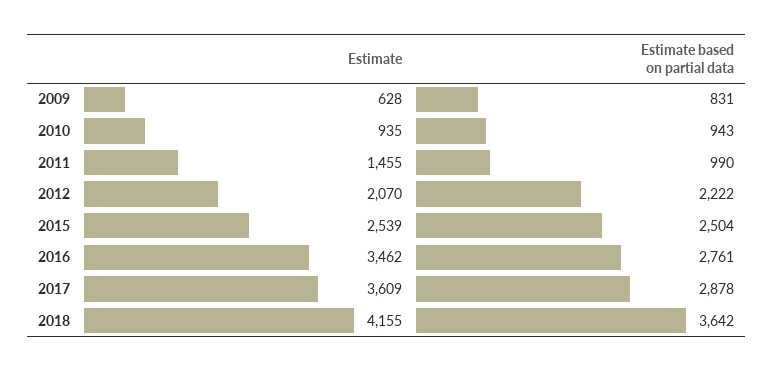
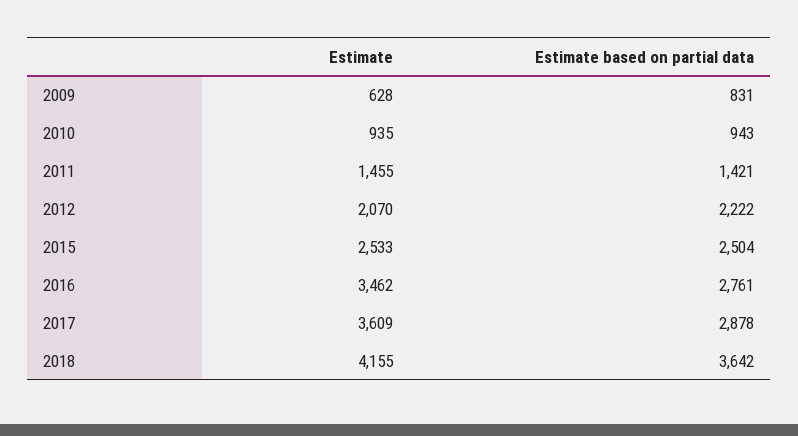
Estimate based on partial data, 2011: 990 -> 1421
Estimate, 2015: 2539 -> 2533

